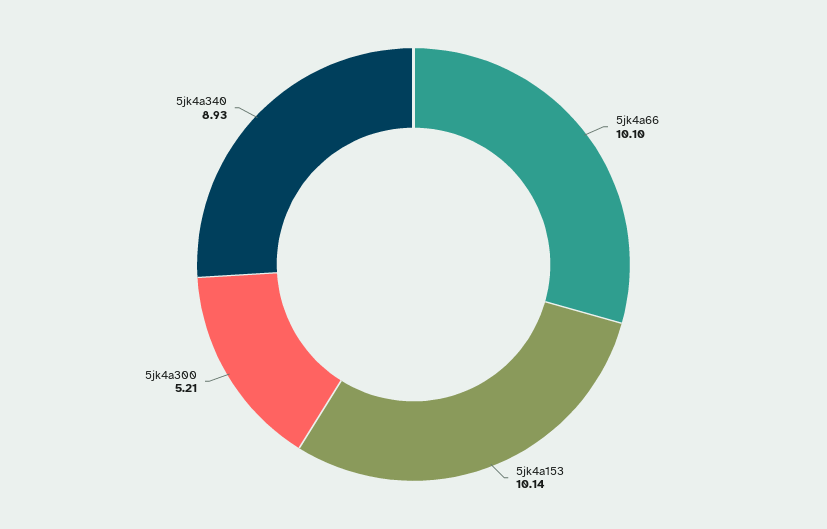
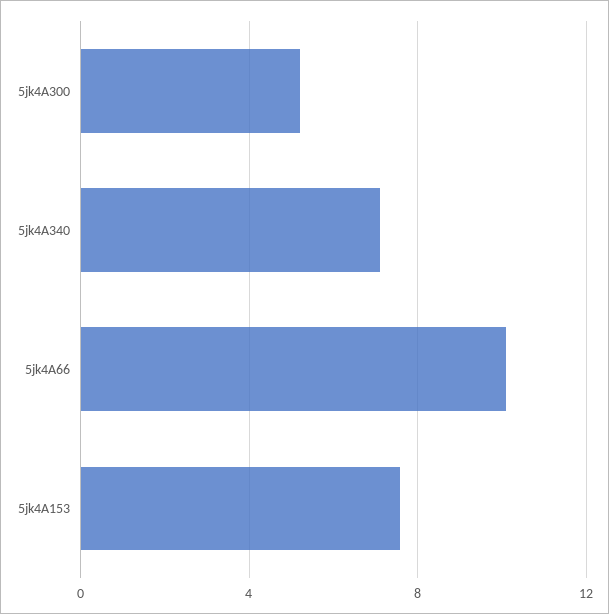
5jk4a153: 10.14 -> 7.5
5jk4a340: 8.93 -> 7

